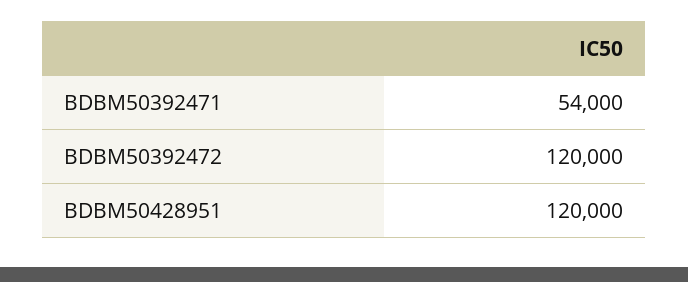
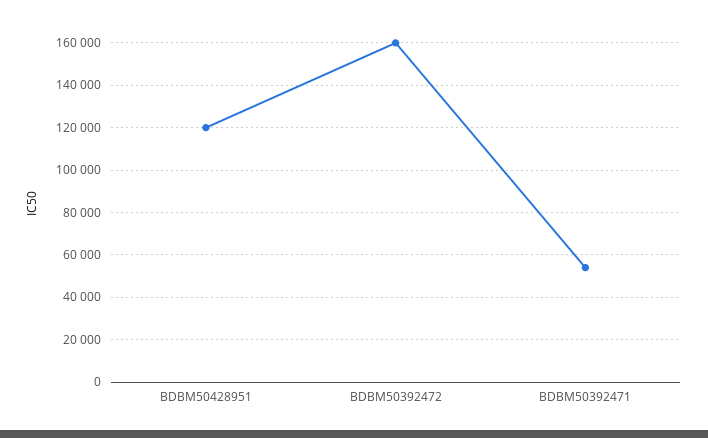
BDBM50392472: 120000 -> 160000

